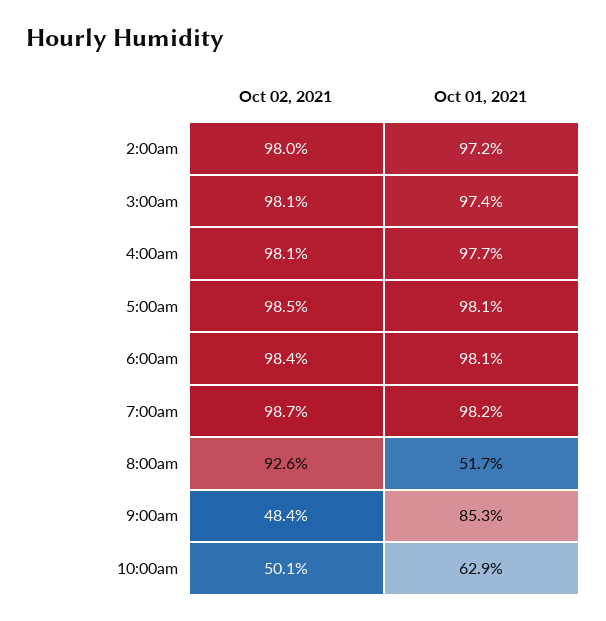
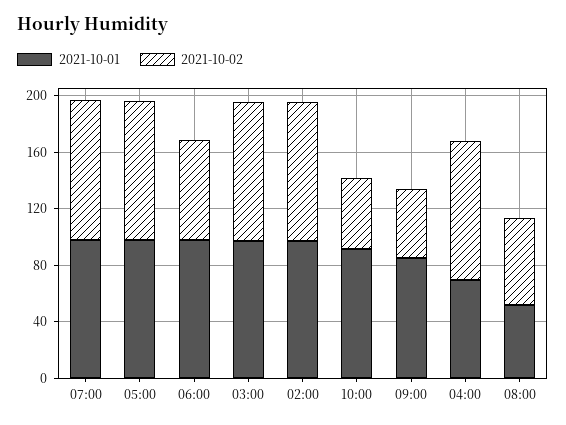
Oct 01, 2021, 4:00am: 97.7 -> 70
Oct 02, 2021, 6:00am: 98.4 -> 70
Oct 02, 2021, 8:00am: 92.6 -> 60
Oct 01, 2021, 10:00am: 62.9 -> 90

